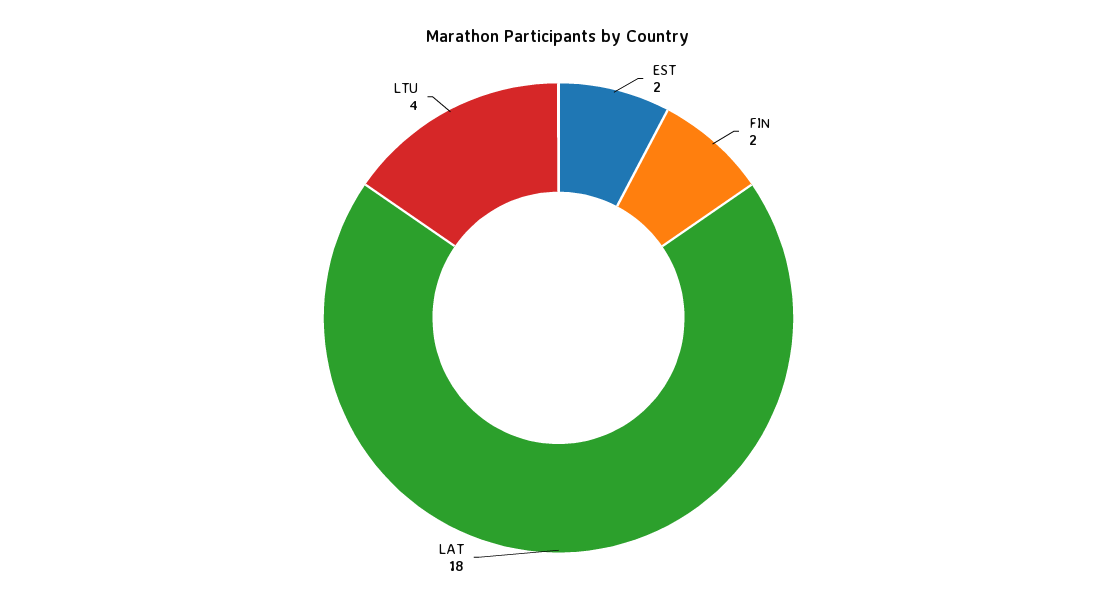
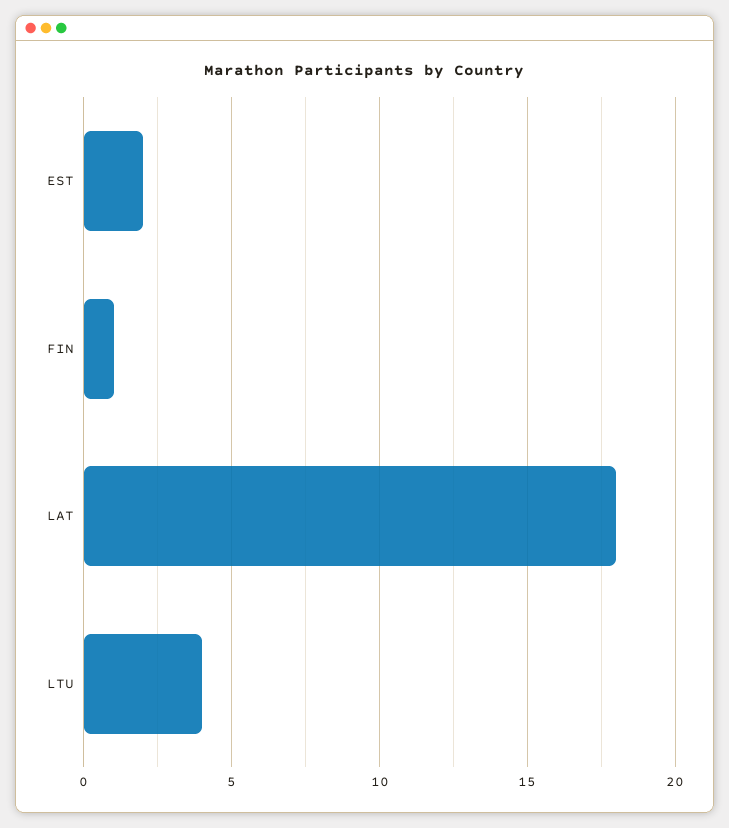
FIN: 2 -> 1

